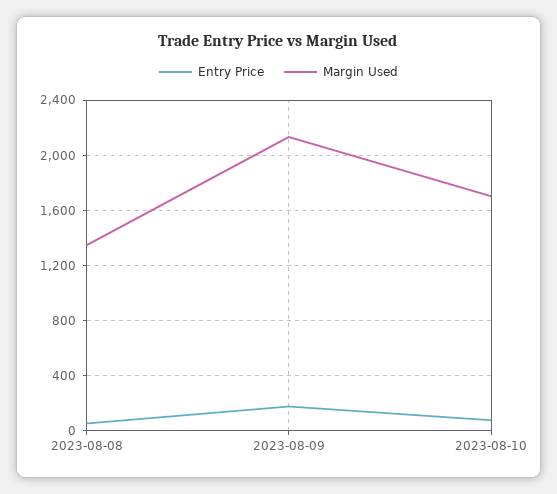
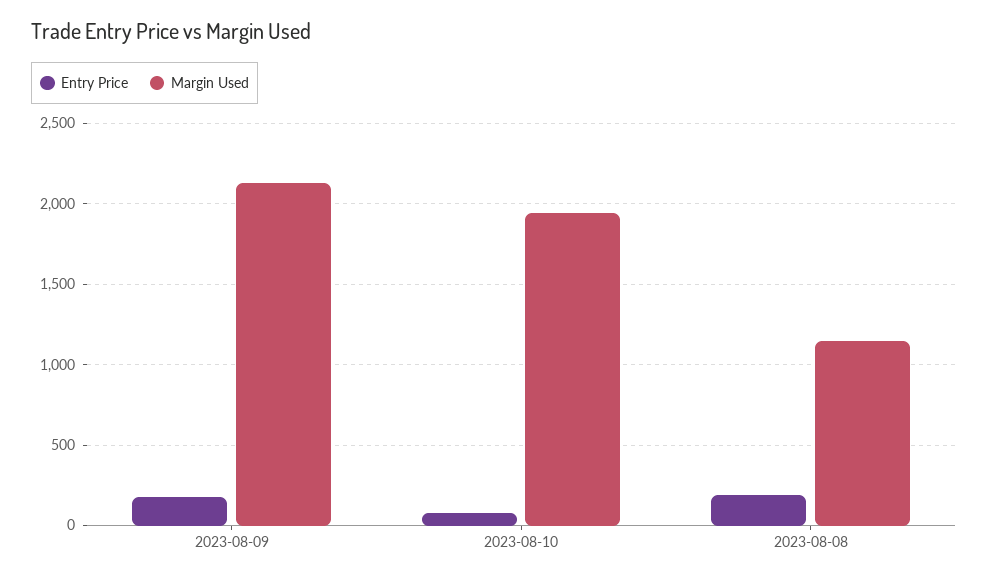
Entry Price, 2023-08-08: 50 -> 200
Margin Used, 2023-08-08: 1350 -> 1150
Margin Used, 2023-08-10: 1700 -> 1950

